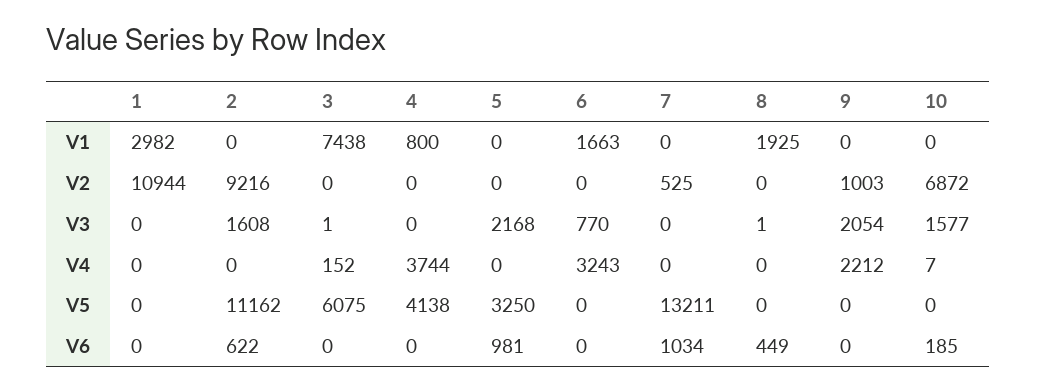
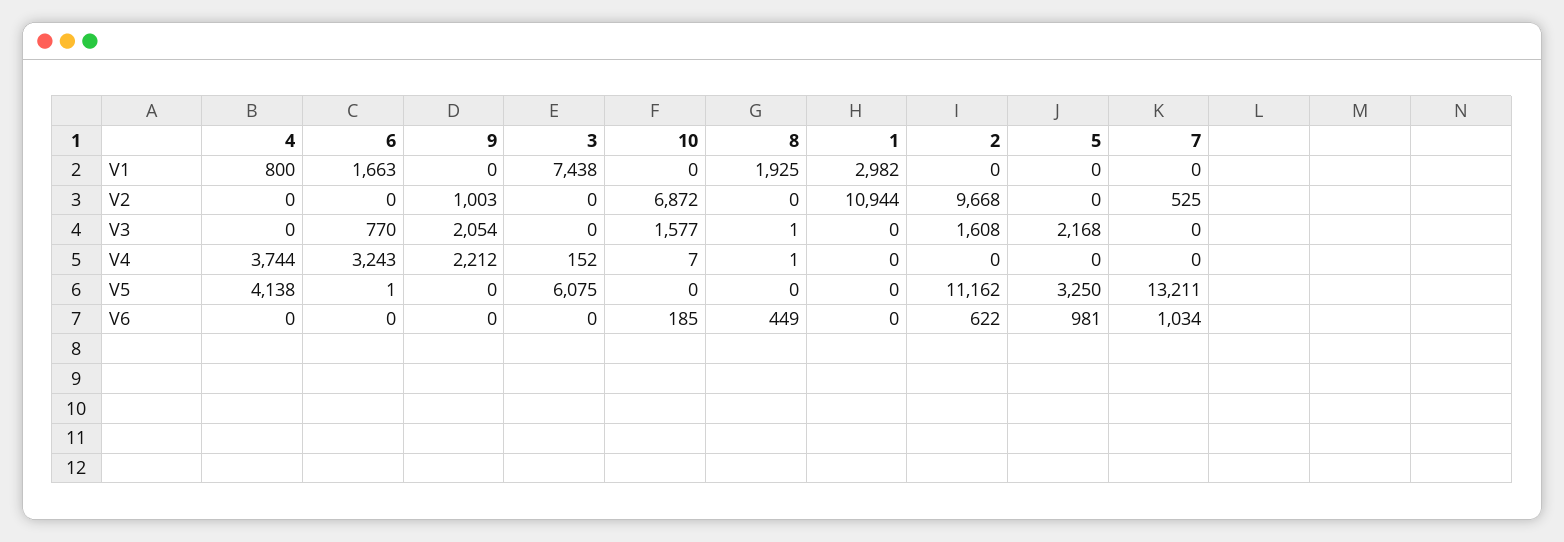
2, V2: 9216 -> 9668
3, V3: 1 -> 0
8, V4: 0 -> 1
6, V5: 0 -> 1

